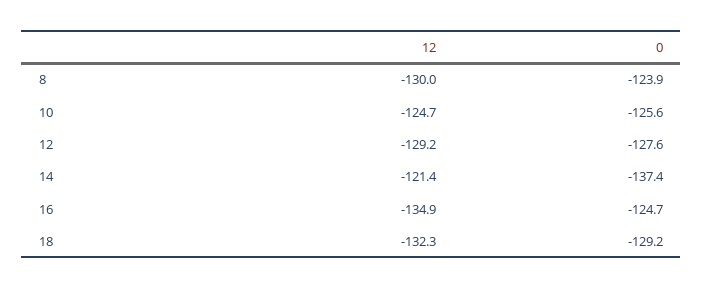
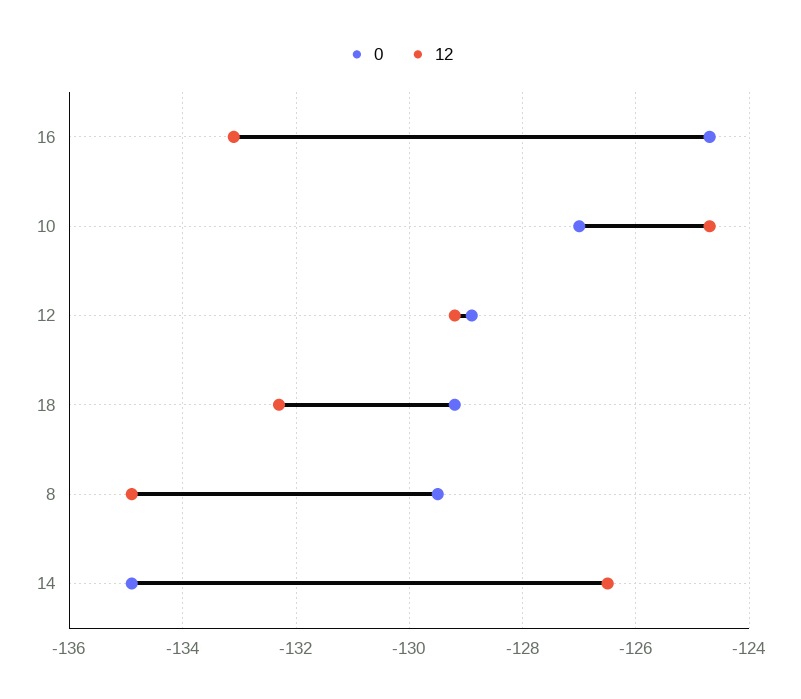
12, 8: -130 -> -135
0, 8: -123.9 -> -129.5
0, 10: -125.6 -> -127
0, 12: -127.6 -> -129
12, 14: -121.4 -> -126.5
0, 14: -137.4 -> -135
12, 16: -134.9 -> -133

